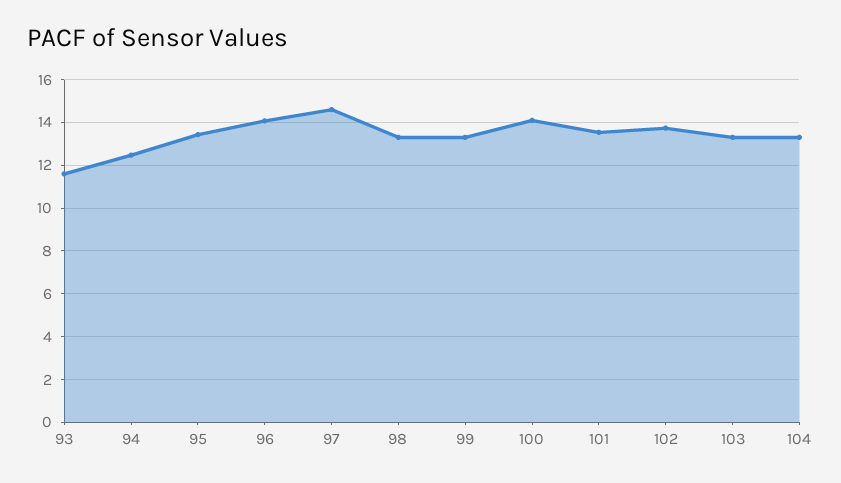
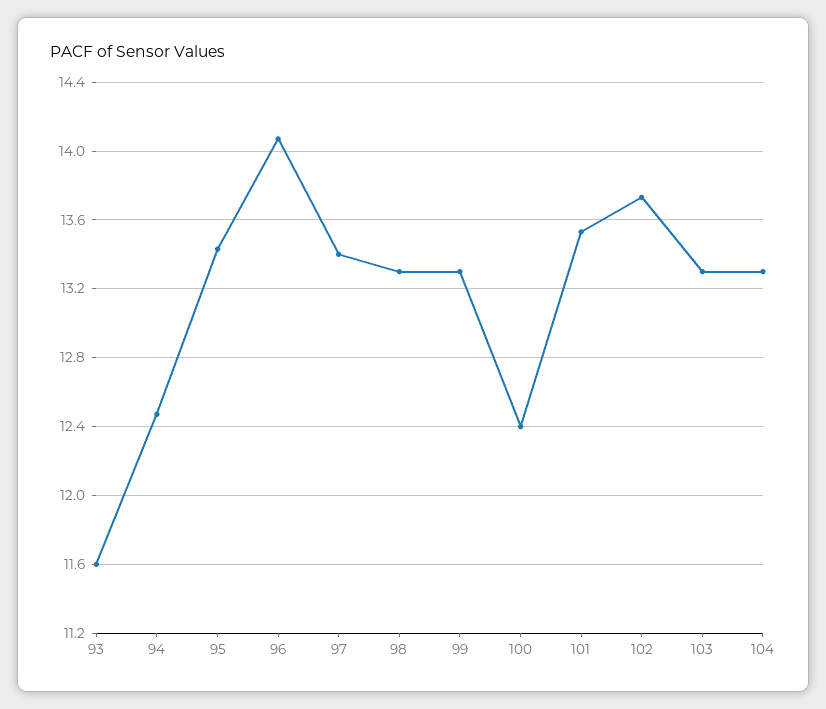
97: 14.5 -> 13.4
100: 14 -> 12.4

